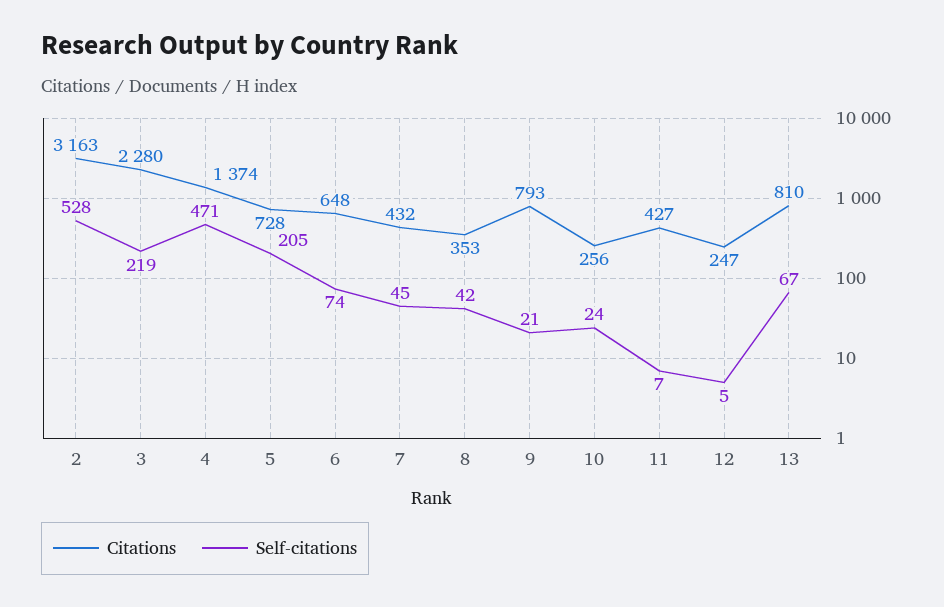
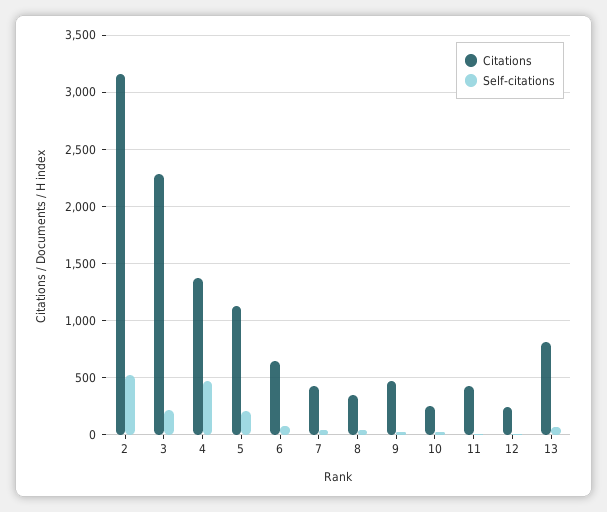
Citations, 5: 728 -> 1100
Citations, 9: 793 -> 500

